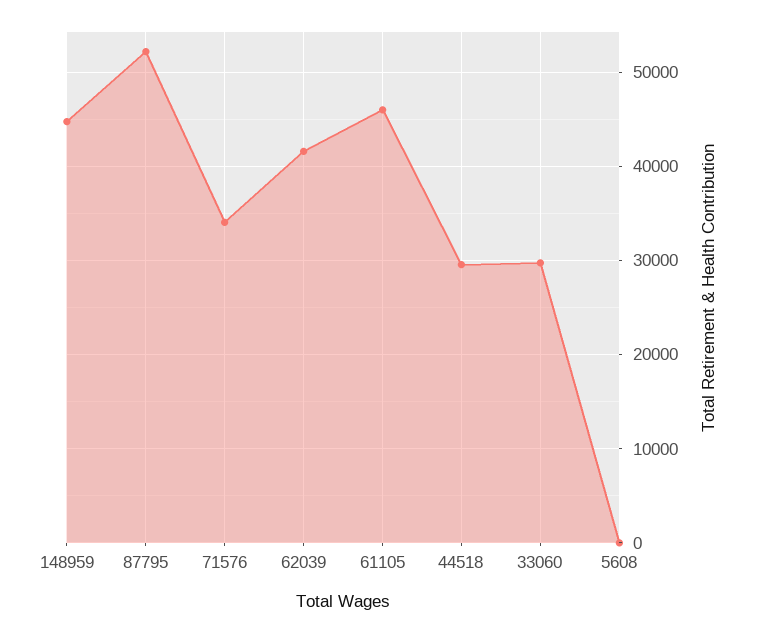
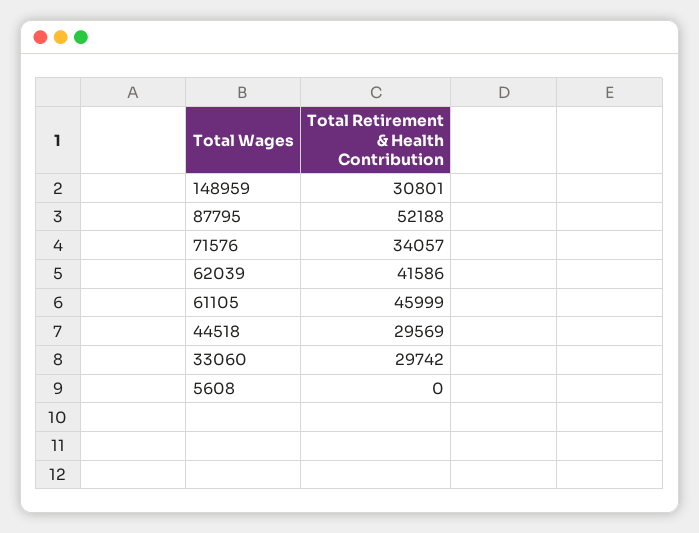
148959: 45000 -> 30801

